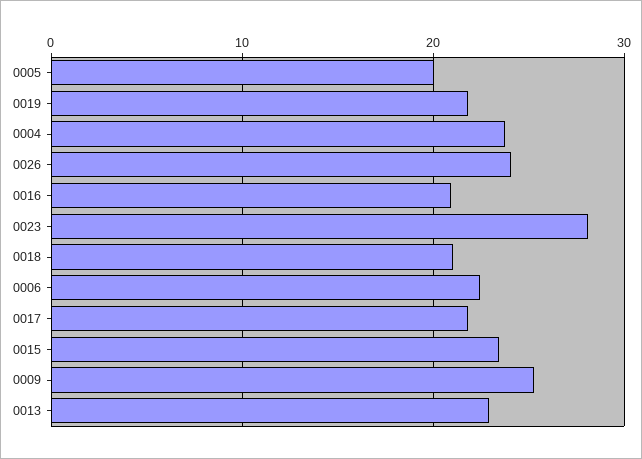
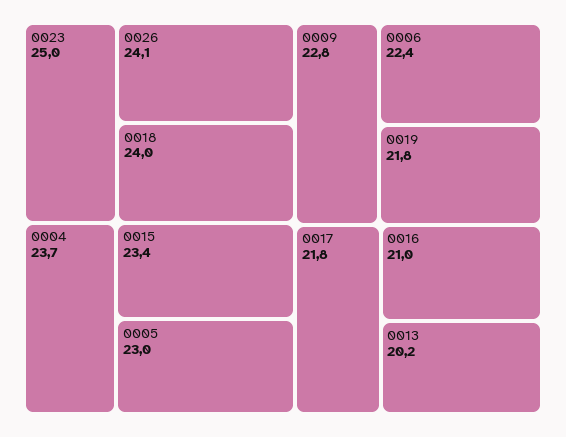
0005: 20 -> 23
0023: 28 -> 25
0018: 21 -> 24
0009: 25 -> 22.8
0013: 23 -> 20.2

